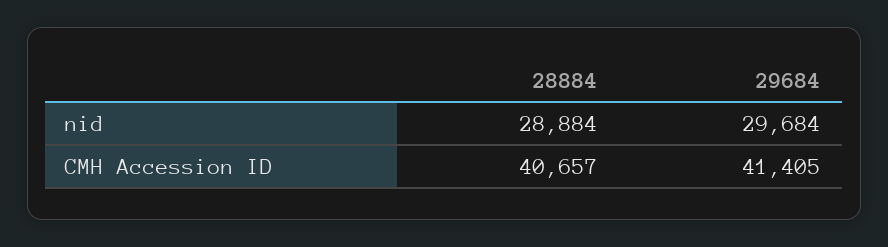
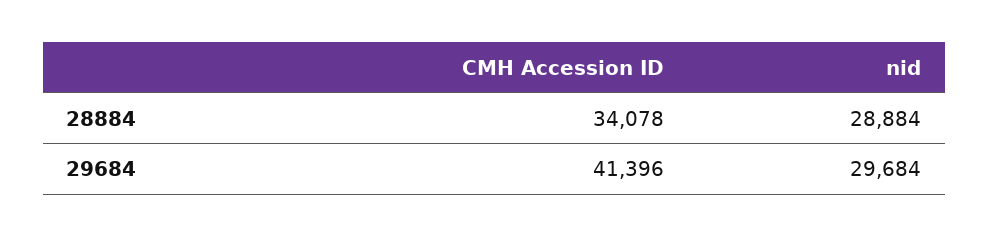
28884, CMH Accession ID: 40657 -> 34078
29684, CMH Accession ID: 41405 -> 41396

